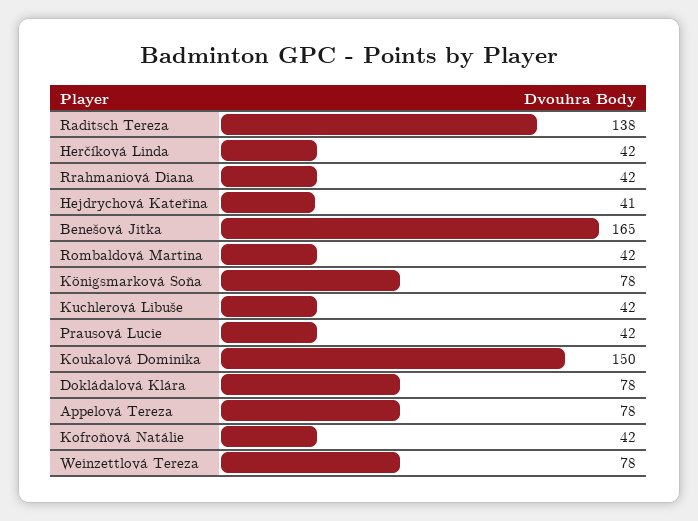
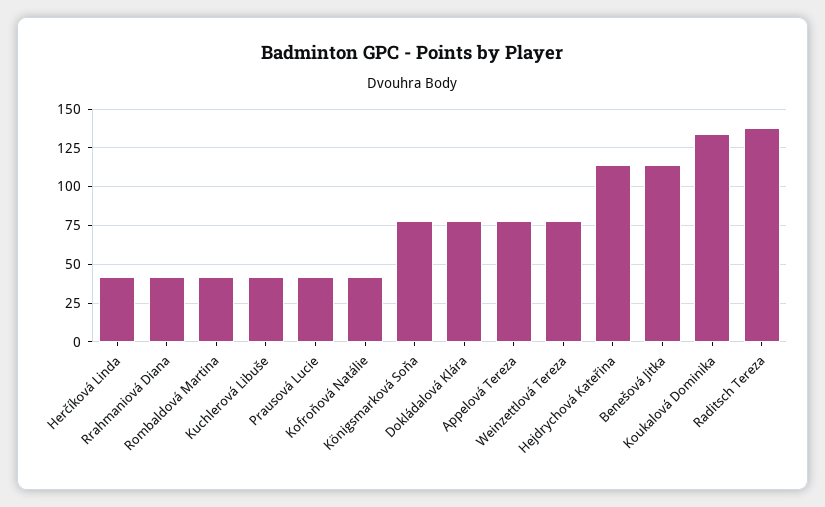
Hejdrychová Kateřina: 41 -> 115
Benešová Jitka: 165 -> 115
Koukalová Dominika: 150 -> 135

